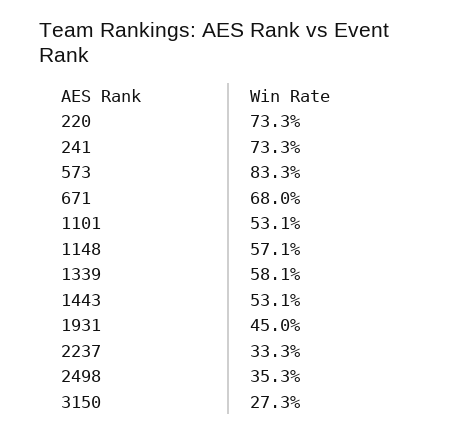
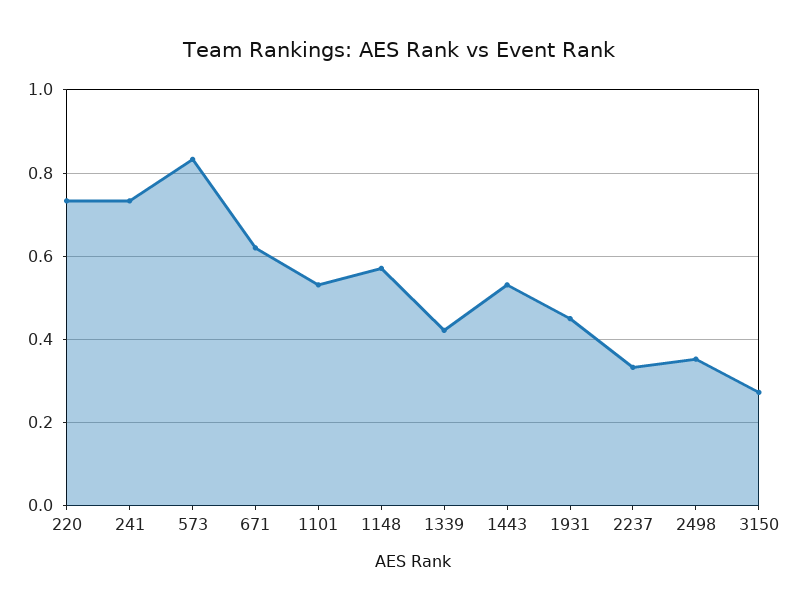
671: 0.68 -> 0.62
1339: 0.581 -> 0.42

